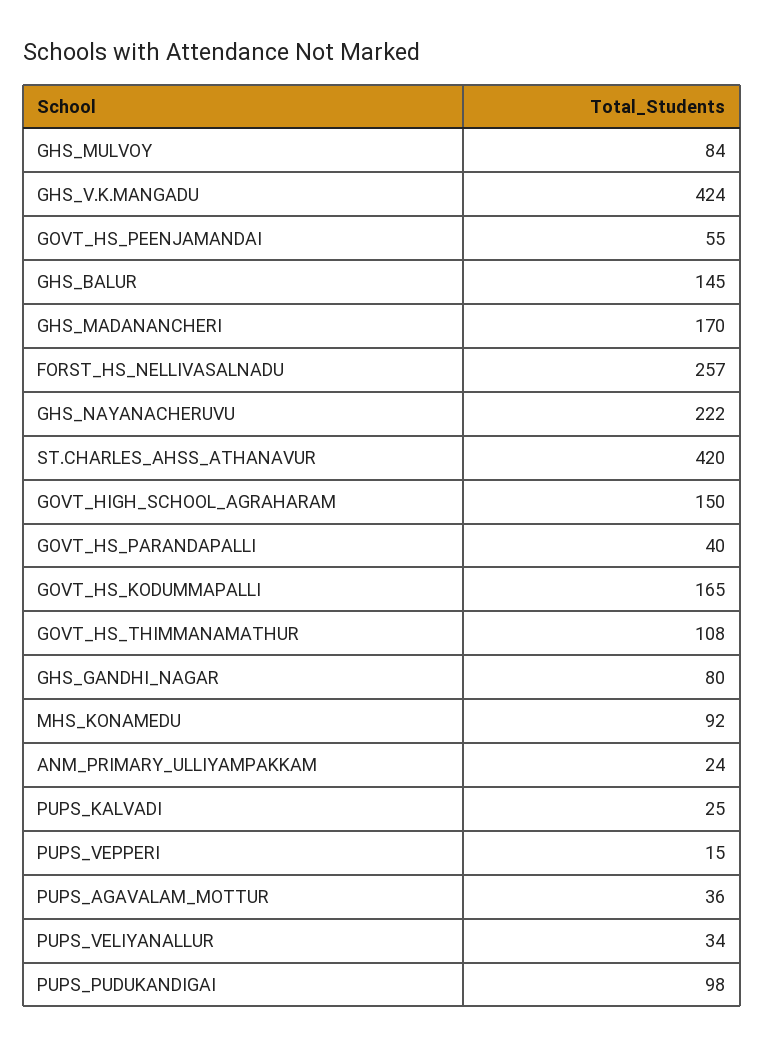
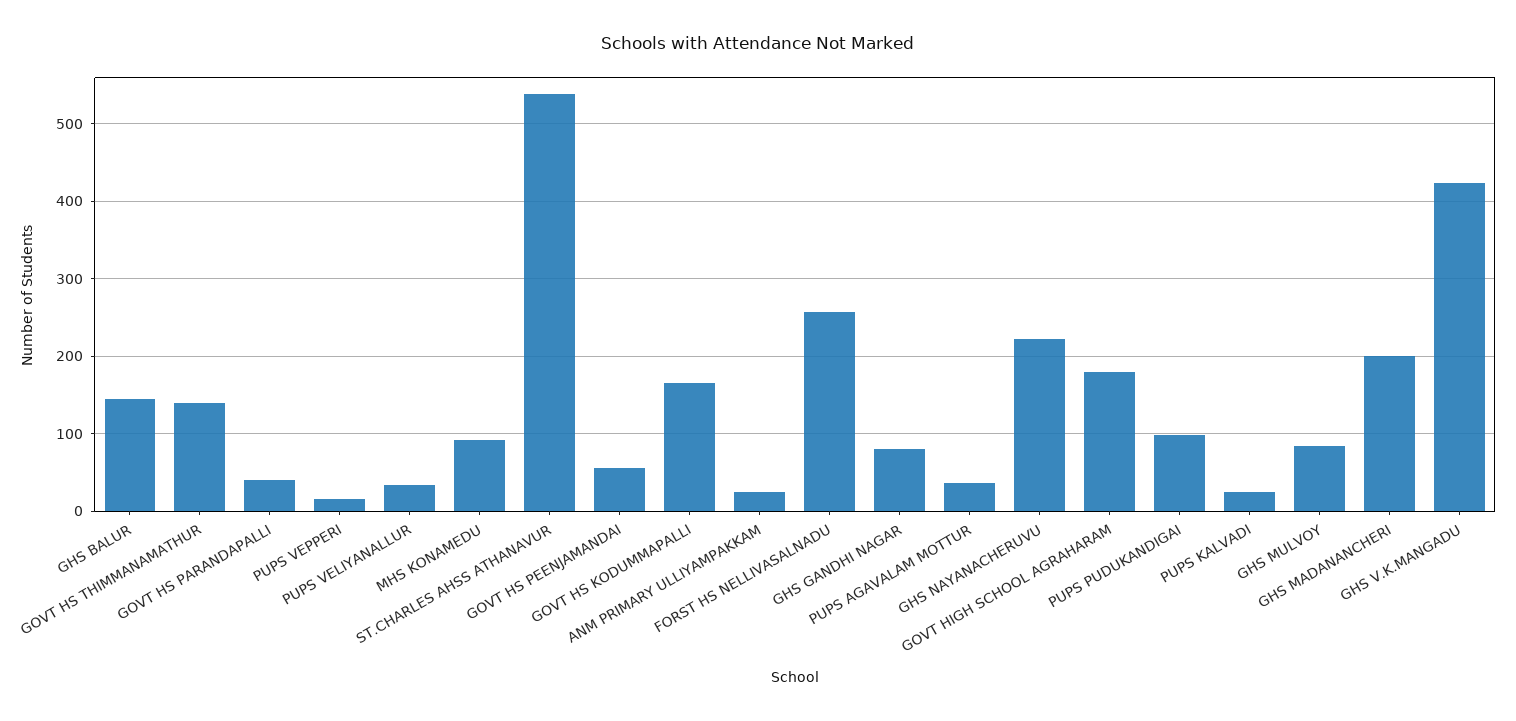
GHS_MADANANCHERI: 170 -> 200
ST.CHARLES_AHSS_ATHANAVUR: 420 -> 540
GOVT_HIGH_SCHOOL_AGRAHARAM: 150 -> 180
GOVT_HS_THIMMANAMATHUR: 108 -> 140

